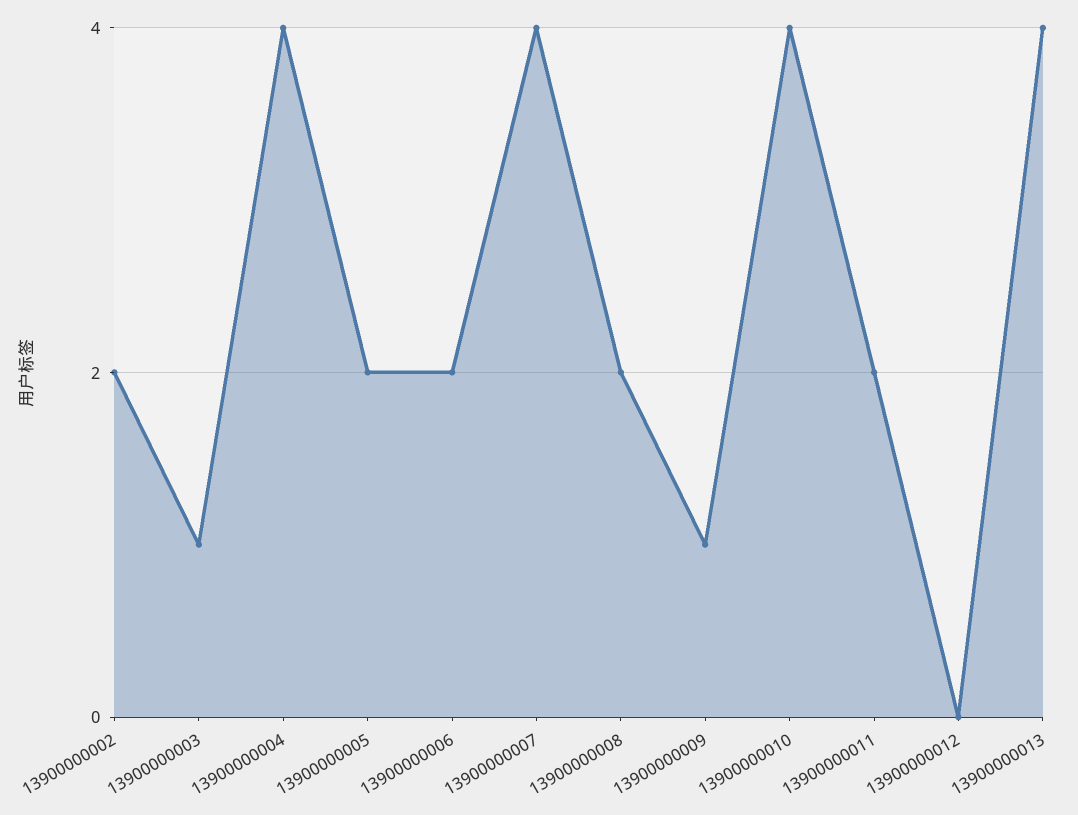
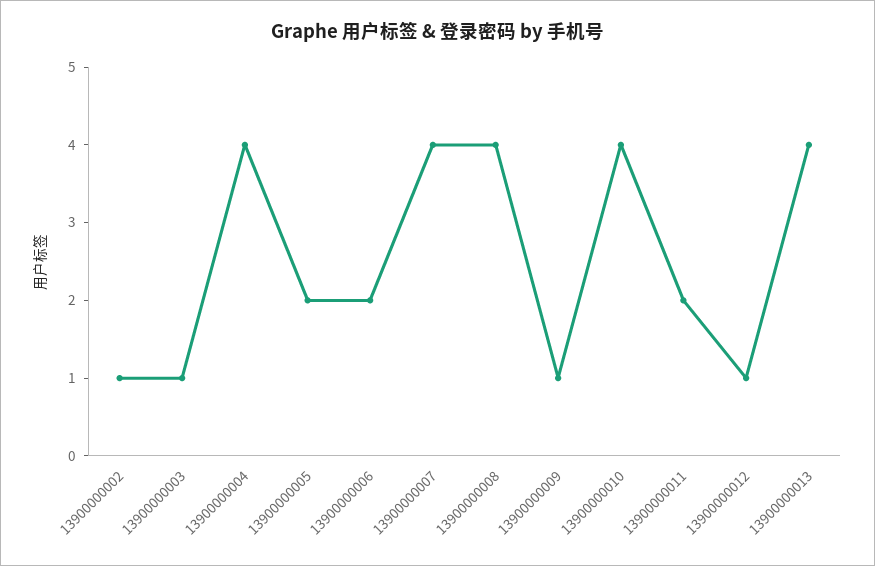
13900000002: 2 -> 1
13900000008: 2 -> 4
13900000012: 0 -> 1

